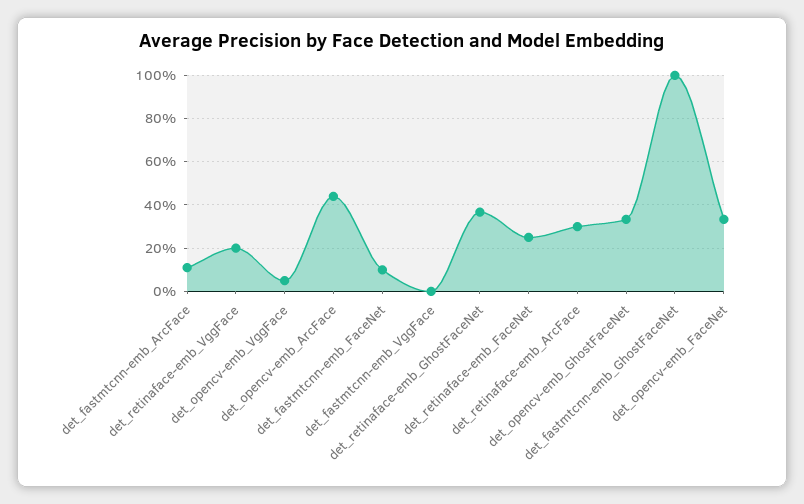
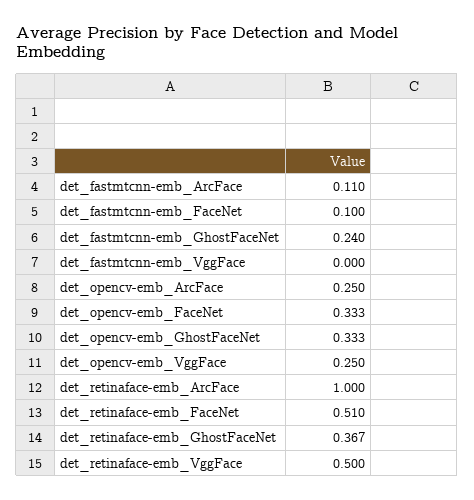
det_retinaface-emb_VggFace: 0.2 -> 0.5
det_opencv-emb_VggFace: 0.05 -> 0.25
det_opencv-emb_ArcFace: 0.45 -> 0.25
det_retinaface-emb_FaceNet: 0.25 -> 0.51
det_retinaface-emb_ArcFace: 0.3 -> 1
det_fastmtcnn-emb_GhostFaceNet: 1 -> 0.24

